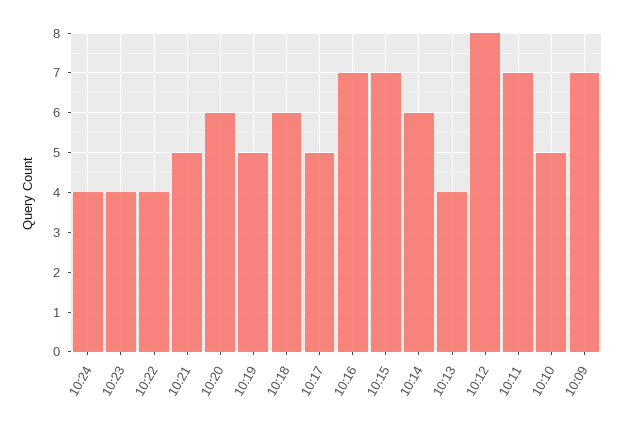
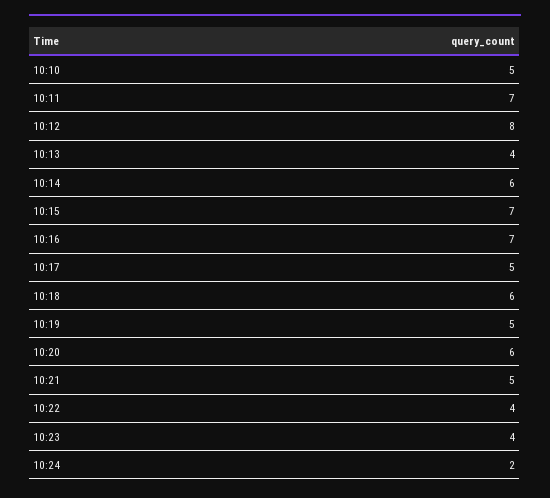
10:24: 4 -> 2
10:09: 7 -> none

